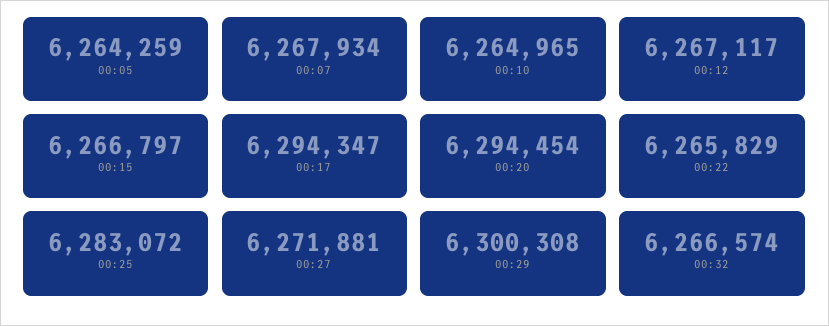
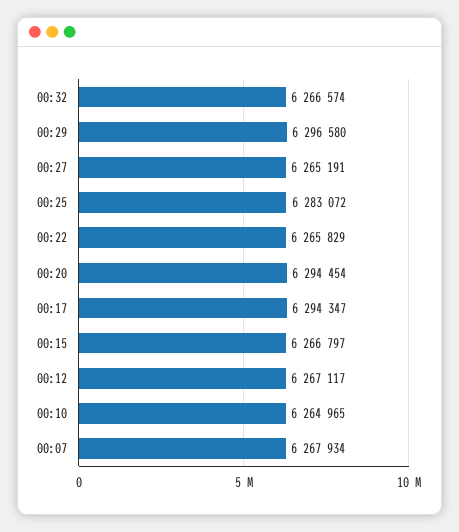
00:05: 6264259 -> none
00:27: 6271881 -> 6265191
00:29: 6300308 -> 6296580

